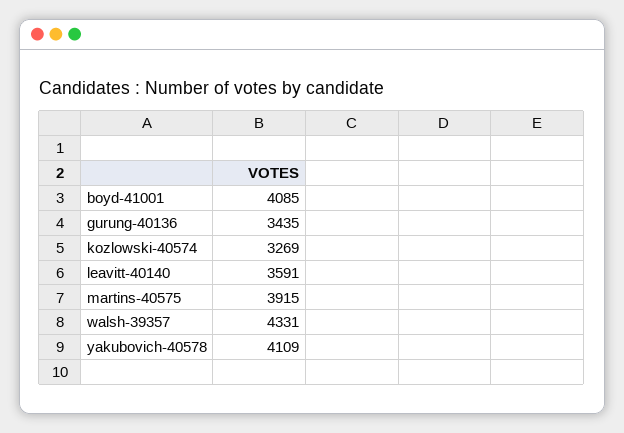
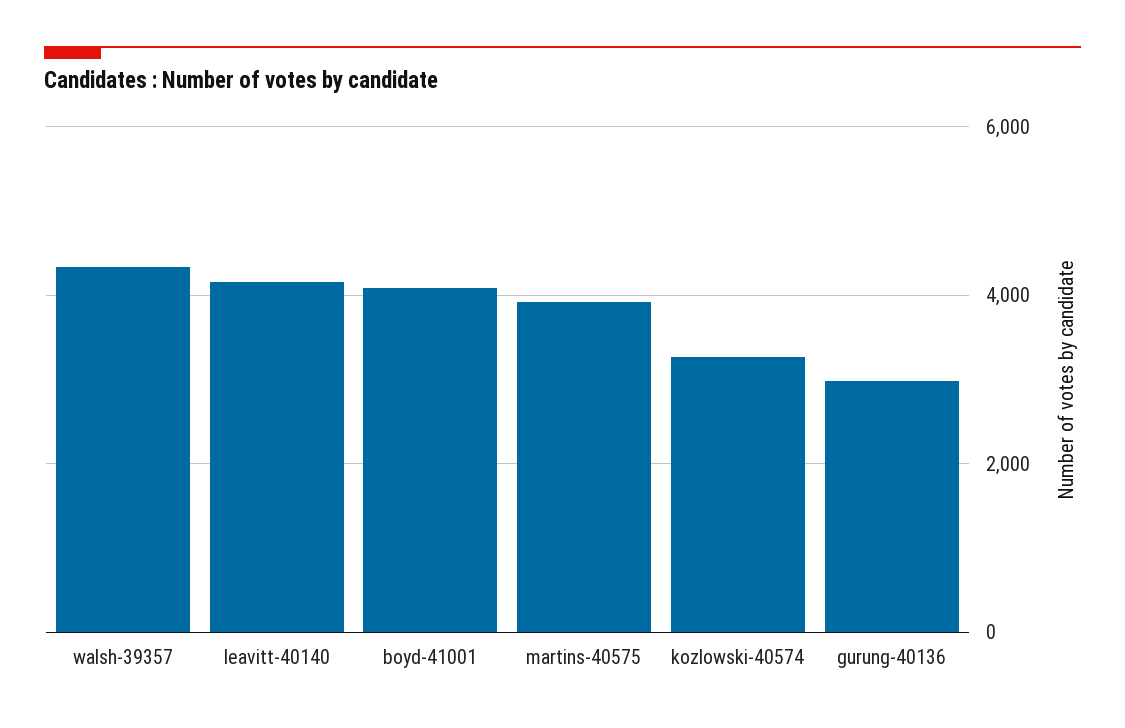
gurung-40136: 3435 -> 3000
leavitt-40140: 3591 -> 4200
yakubovich-40578: 4109 -> none

